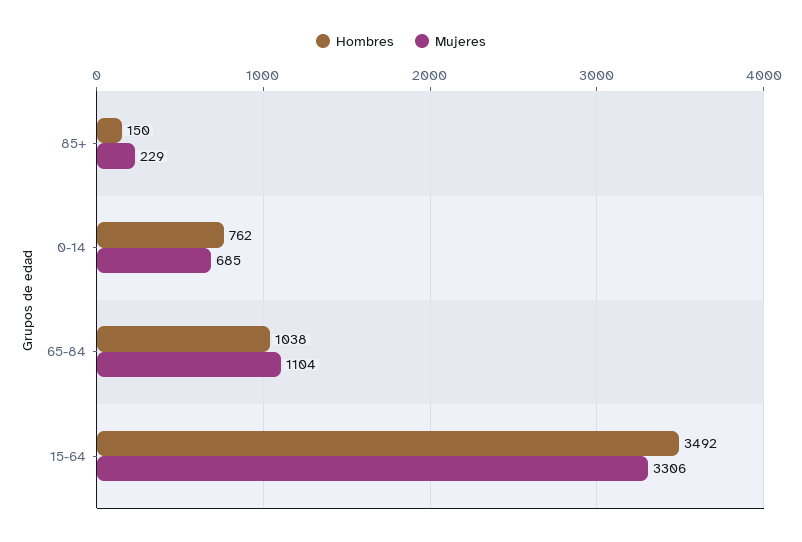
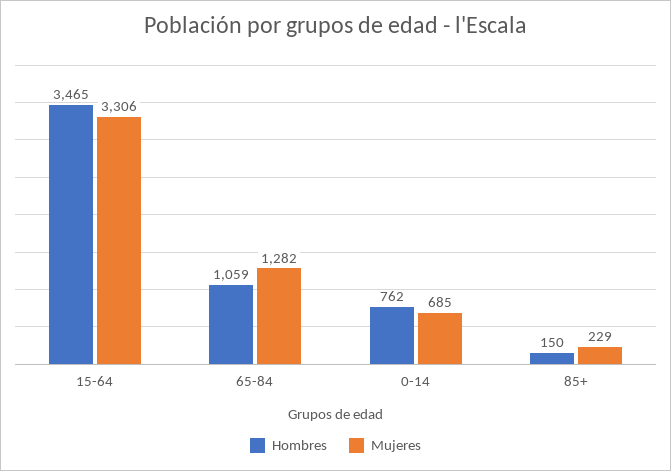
Hombres, 65-84: 1038 -> 1059
Mujeres, 65-84: 1104 -> 1282
Hombres, 15-64: 3492 -> 3465

